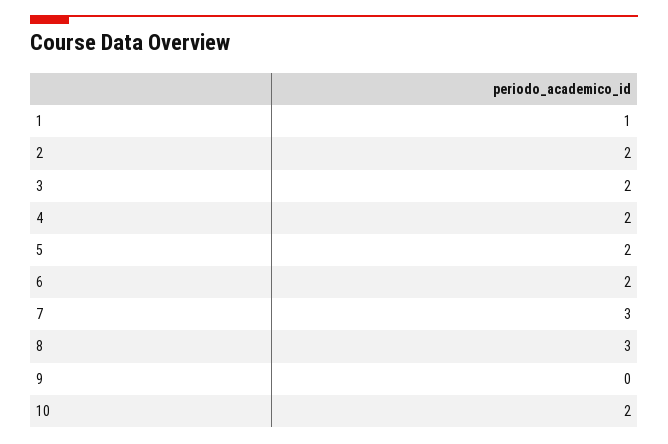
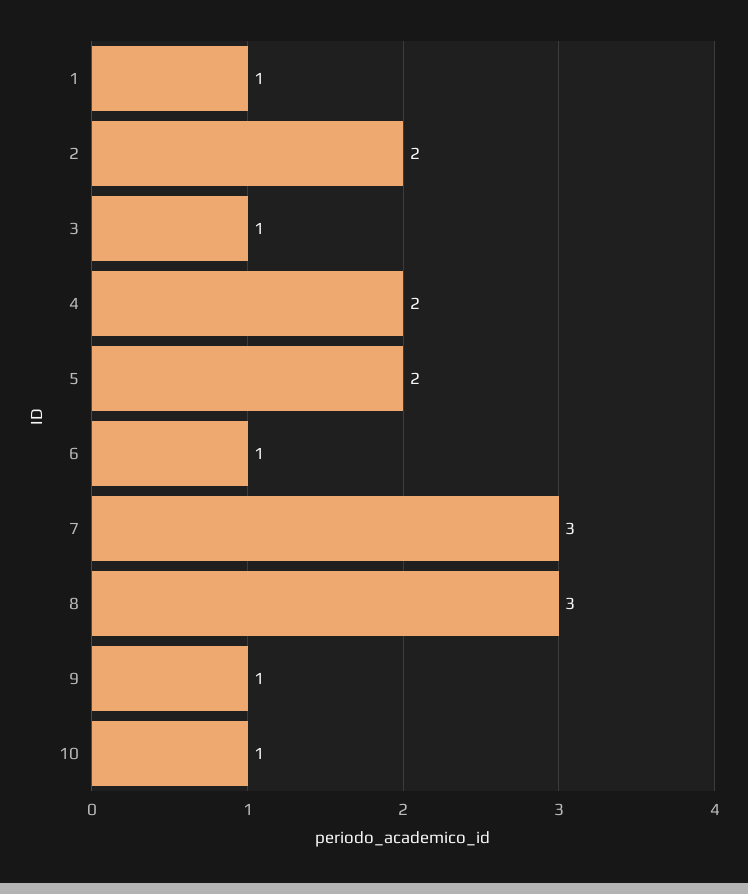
3: 2 -> 1
6: 2 -> 1
9: 0 -> 1
10: 2 -> 1

